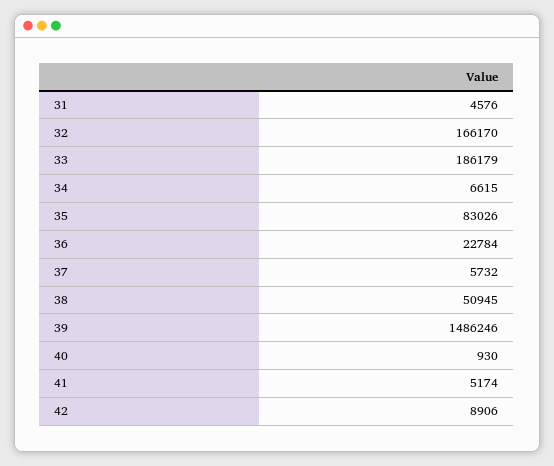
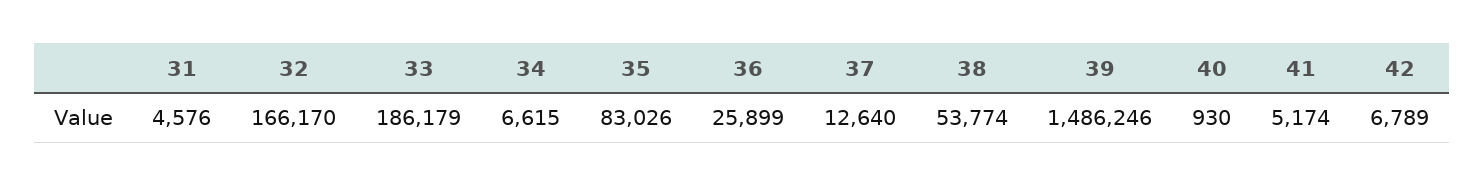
36: 22784 -> 25899
37: 5732 -> 12640
38: 50945 -> 53774
42: 8906 -> 6789

